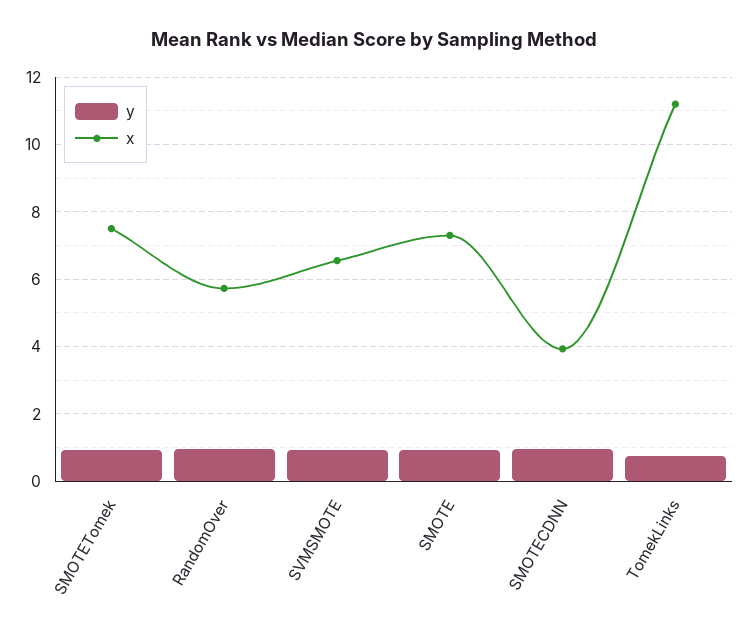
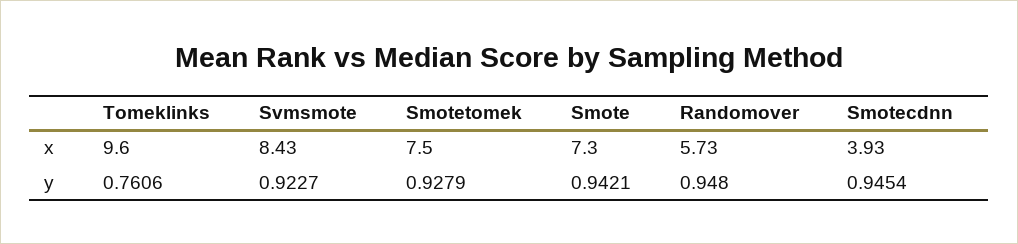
x, SVMSMOTE: 6.6 -> 8.43
x, TomekLinks: 11.2 -> 9.6

